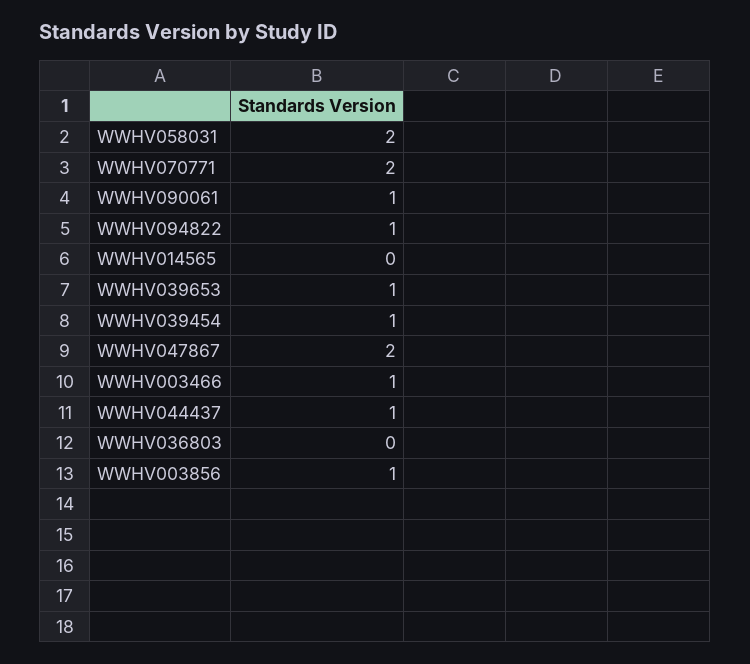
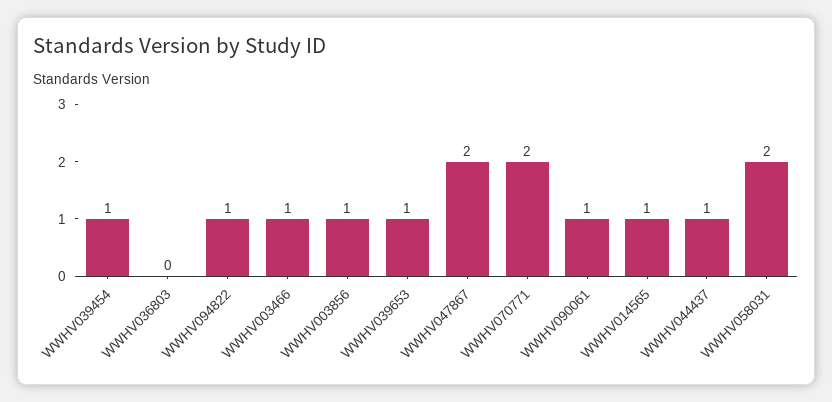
WWHV014565: 0 -> 1

